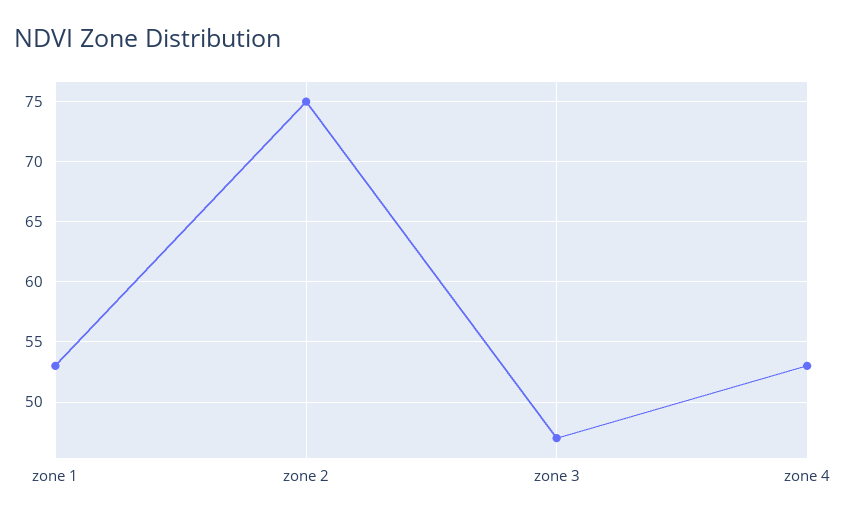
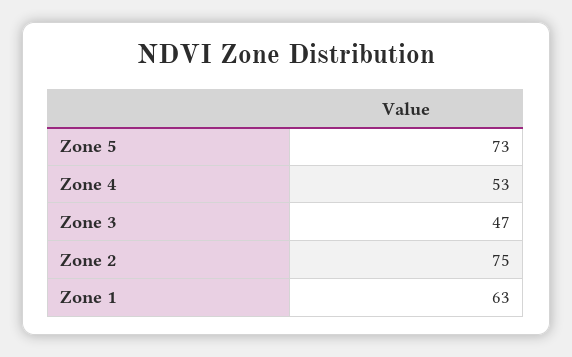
zone 1: 53 -> 63
Zone 5: none -> 73

